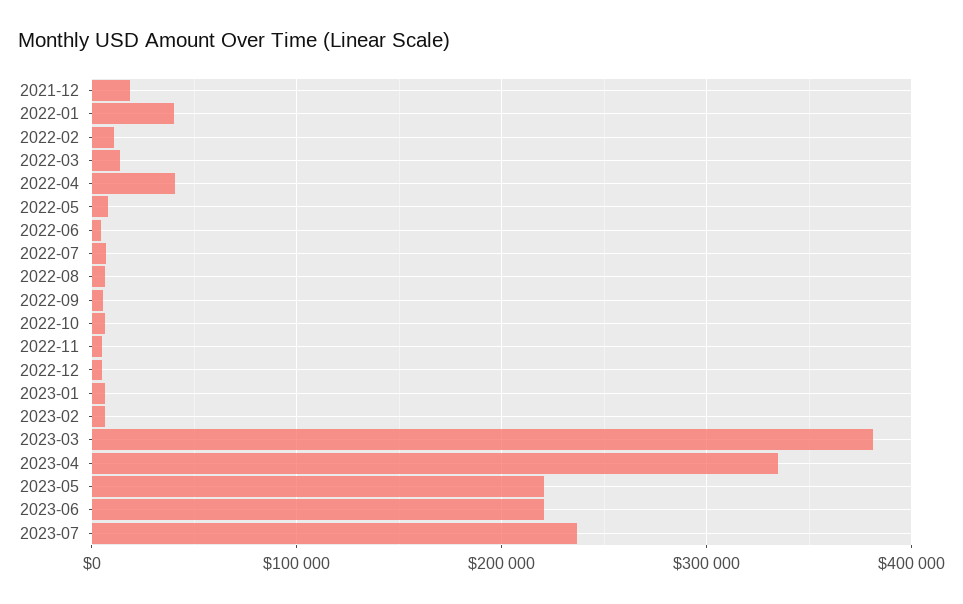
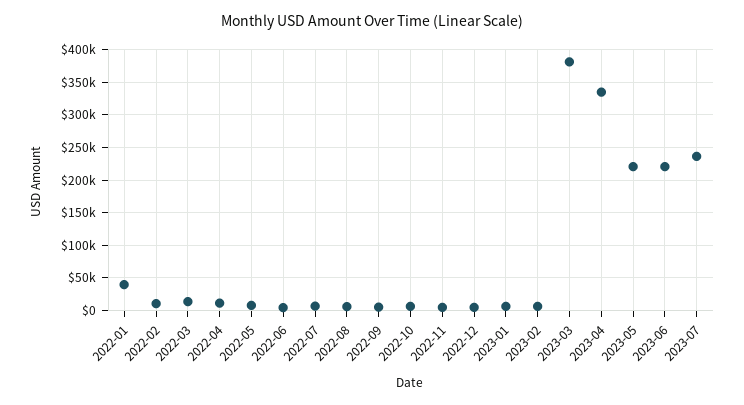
2021-12: 20000 -> none
2022-04: 40000 -> 10000

